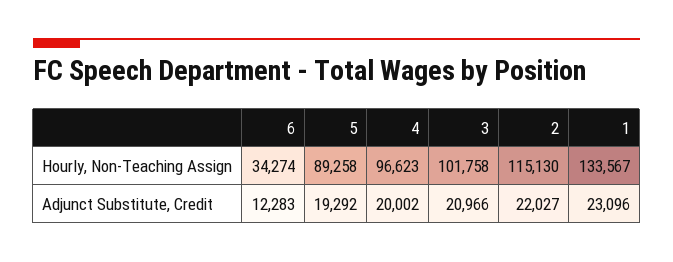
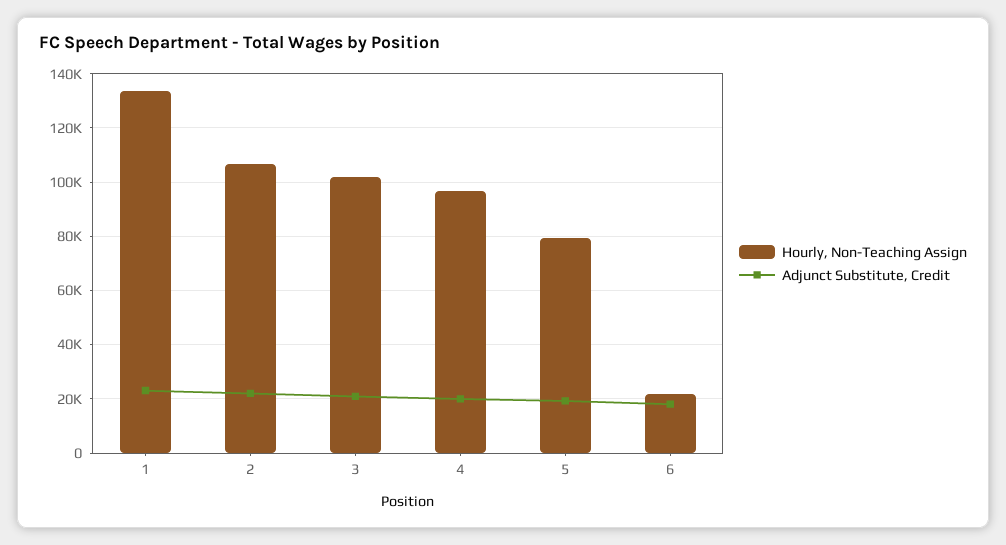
Hourly, Non-Teaching Assign, 6: 34274 -> 22500
Hourly, Non-Teaching Assign, 5: 89258 -> 80000
Hourly, Non-Teaching Assign, 2: 115130 -> 107500
Adjunct Substitute, Credit, 6: 12283 -> 17500

